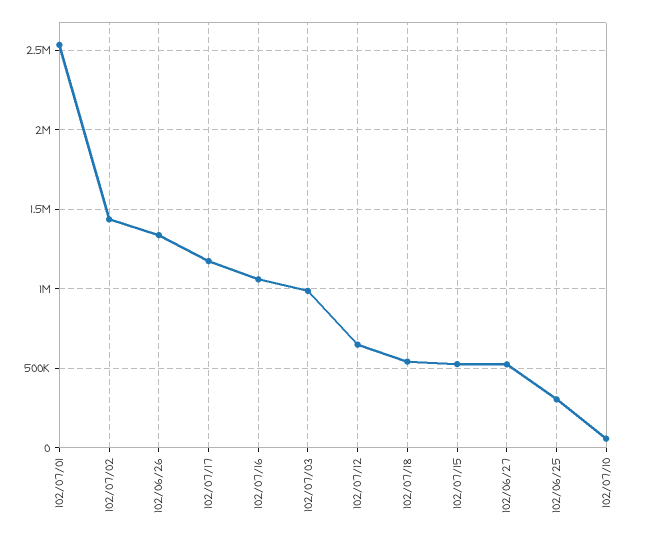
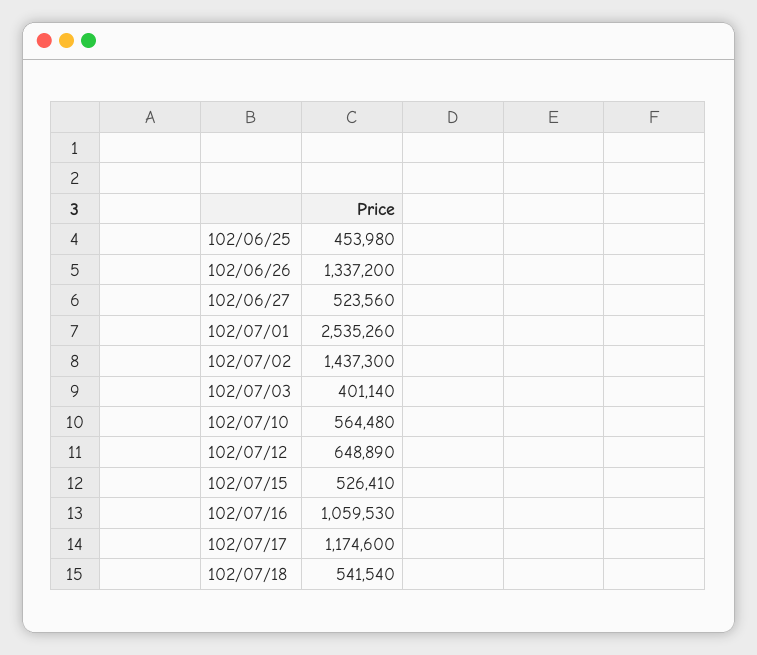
102/07/03: 1000000 -> 401140
102/06/25: 300000 -> 453980
102/07/10: 50000 -> 564480

